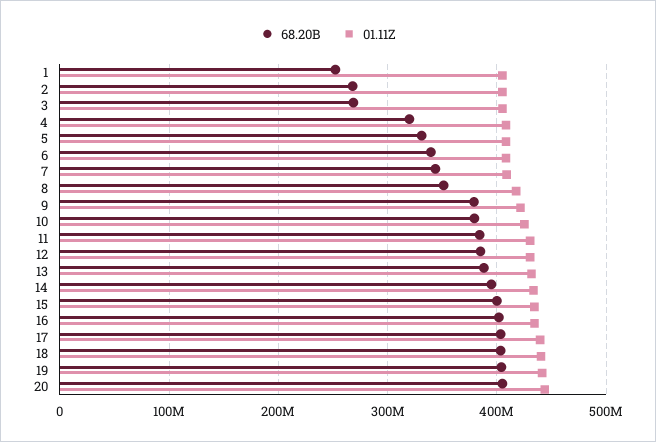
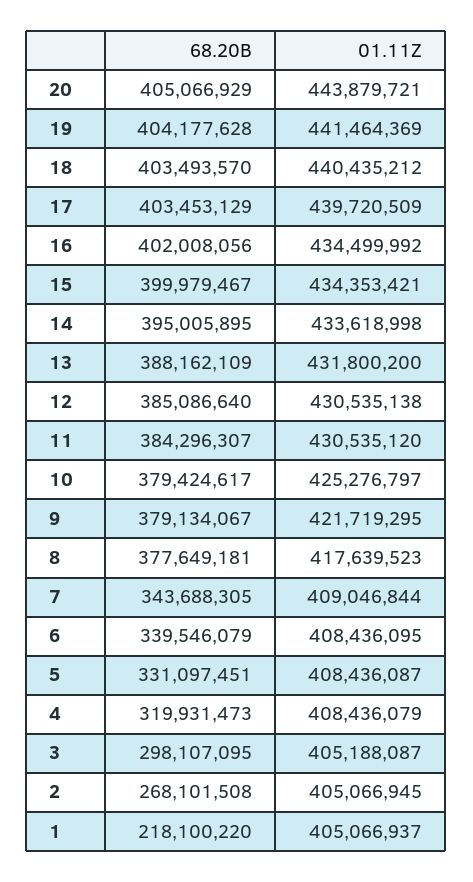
68.20B, 1: 250000000 -> 218100220
68.20B, 3: 270000000 -> 298107095
68.20B, 8: 350000000 -> 377649181

